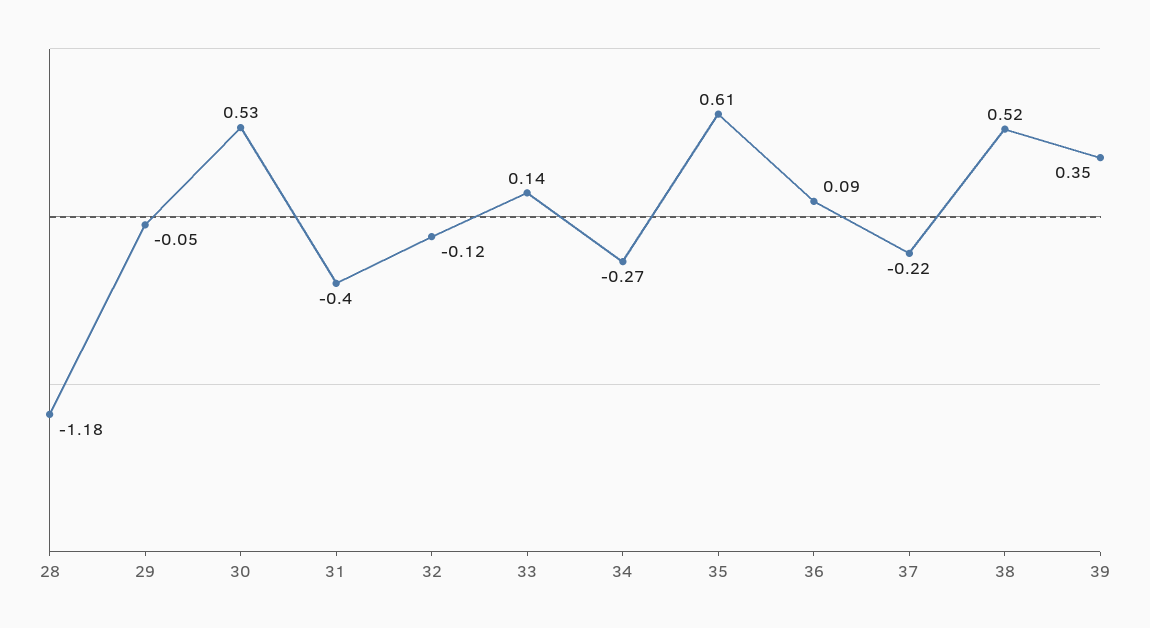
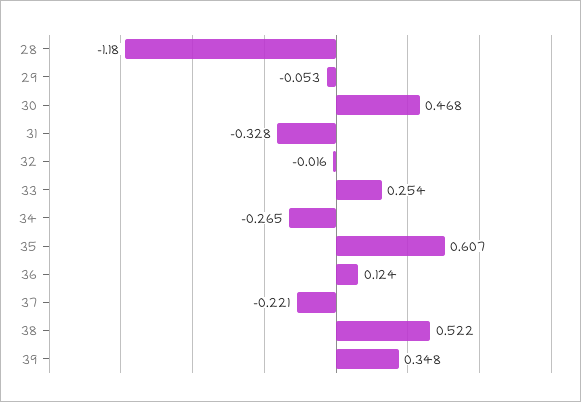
30: 0.53 -> 0.468
31: -0.4 -> -0.328
32: -0.12 -> -0.016
33: 0.14 -> 0.254
36: 0.09 -> 0.124

